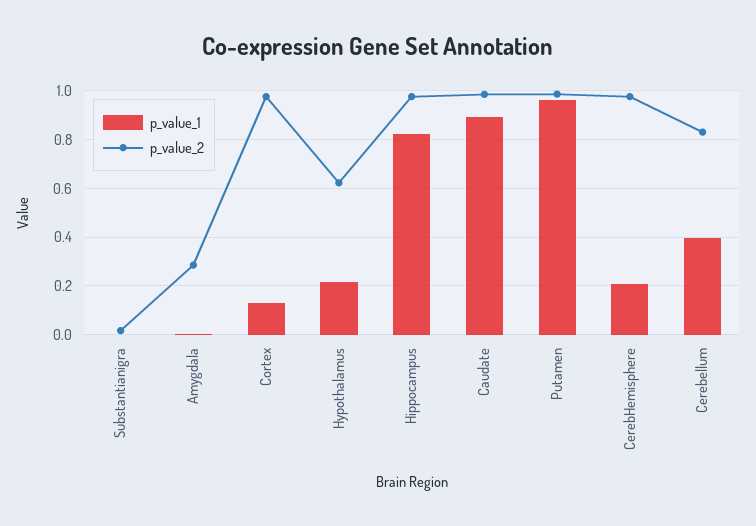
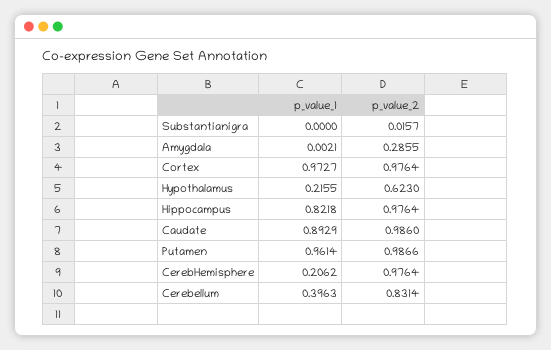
p_value_1, Cortex: 0.125 -> 0.9727

